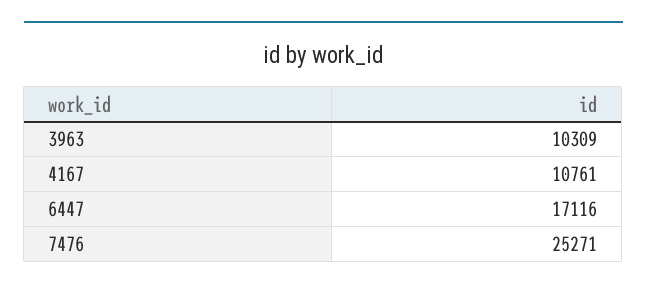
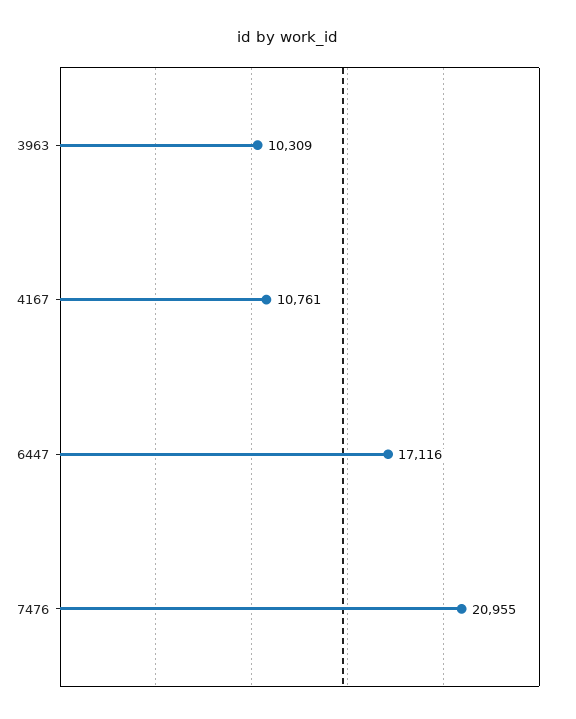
7476: 25271 -> 20955

